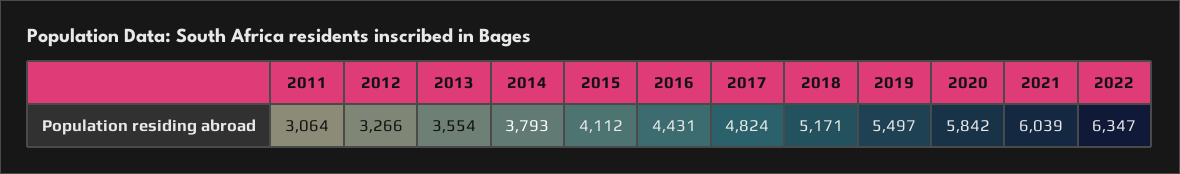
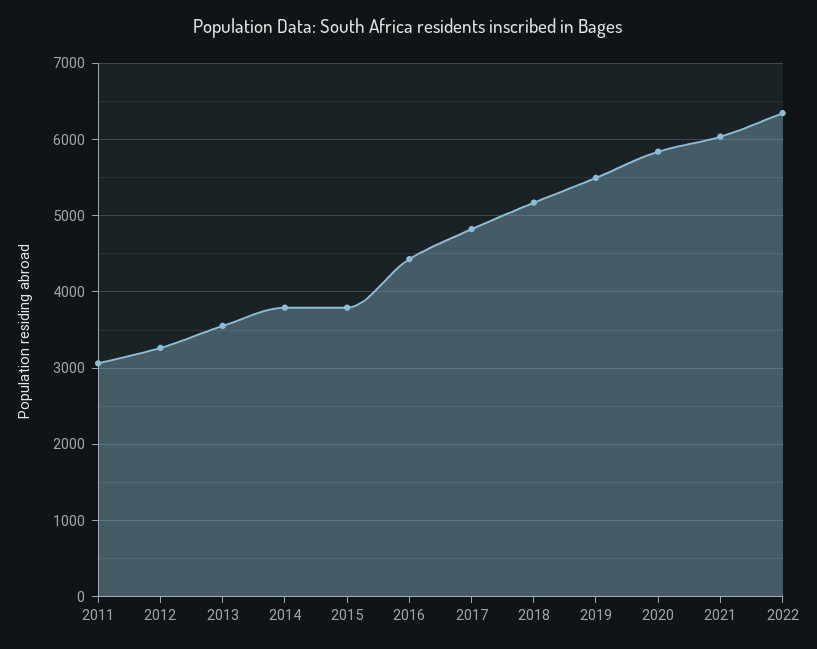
2015: 4112 -> 3800

